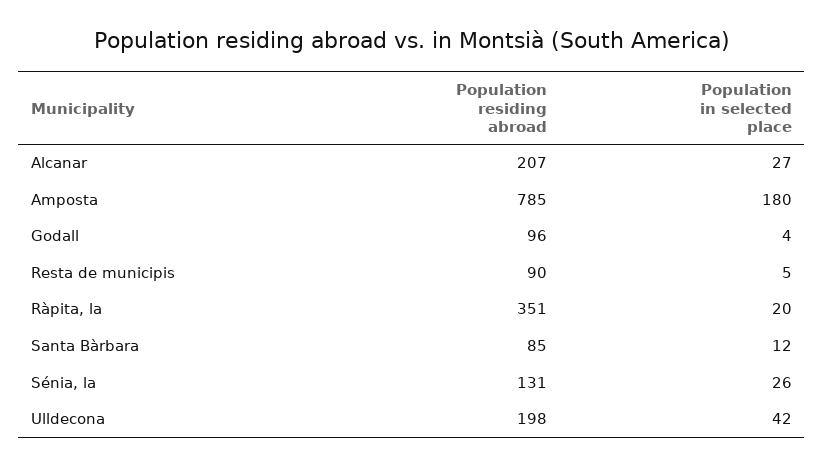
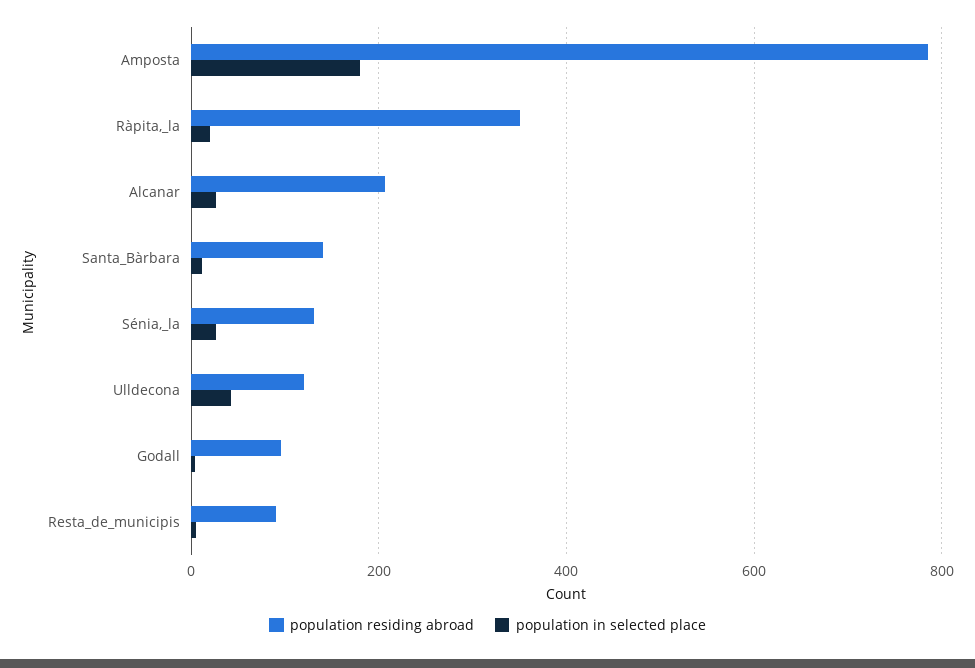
Population residing abroad, Santa Bàrbara: 85 -> 140
Population residing abroad, Ulldecona: 198 -> 120

